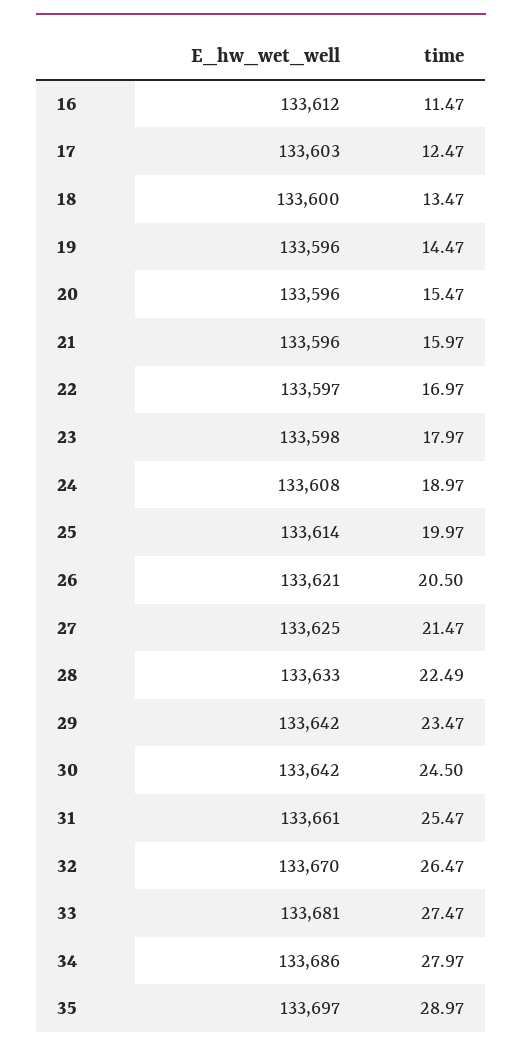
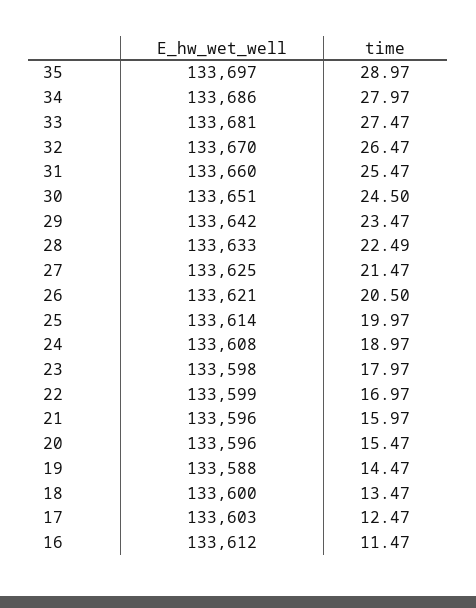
E_hw_wet_well, 19: 133596 -> 133588
E_hw_wet_well, 22: 133597 -> 133599
E_hw_wet_well, 30: 133642 -> 133651
E_hw_wet_well, 31: 133661 -> 133660

